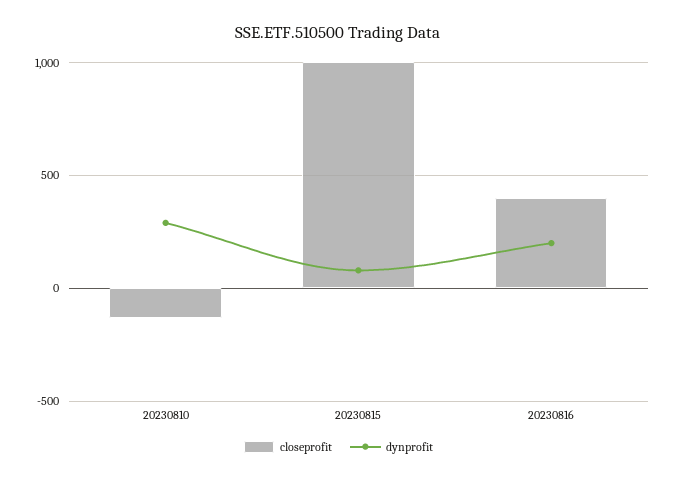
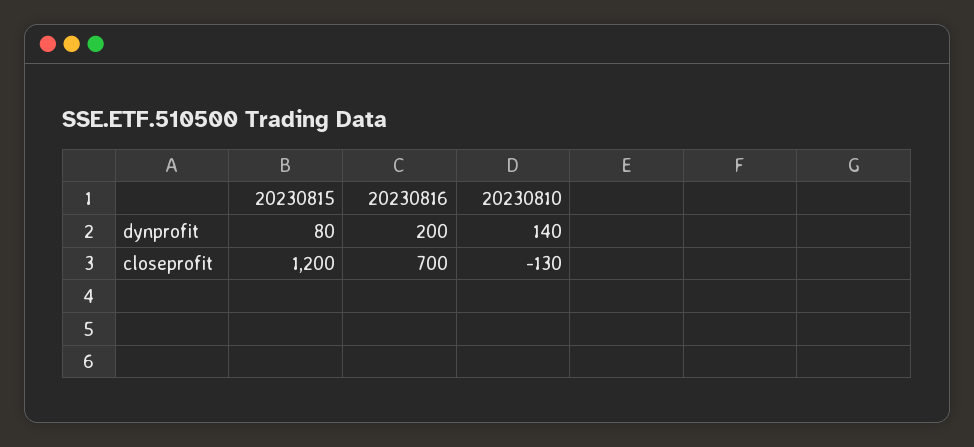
dynprofit, 20230810: 300 -> 140
closeprofit, 20230815: 1000 -> 1200
closeprofit, 20230816: 400 -> 700

